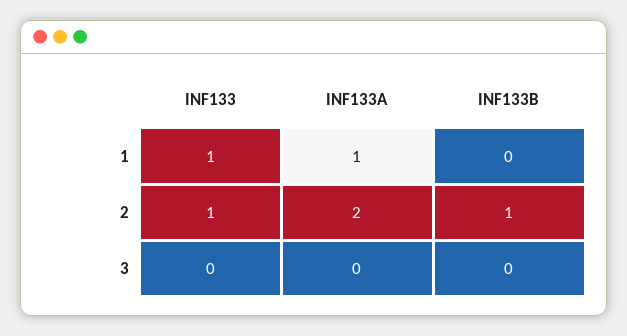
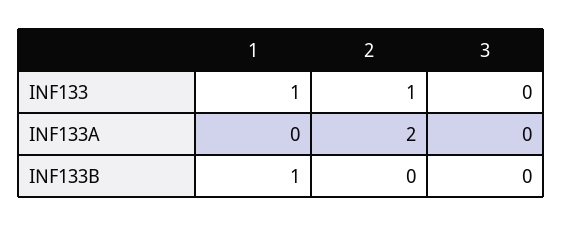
INF133A, 1: 1 -> 0
INF133B, 1: 0 -> 1
INF133B, 2: 1 -> 0

